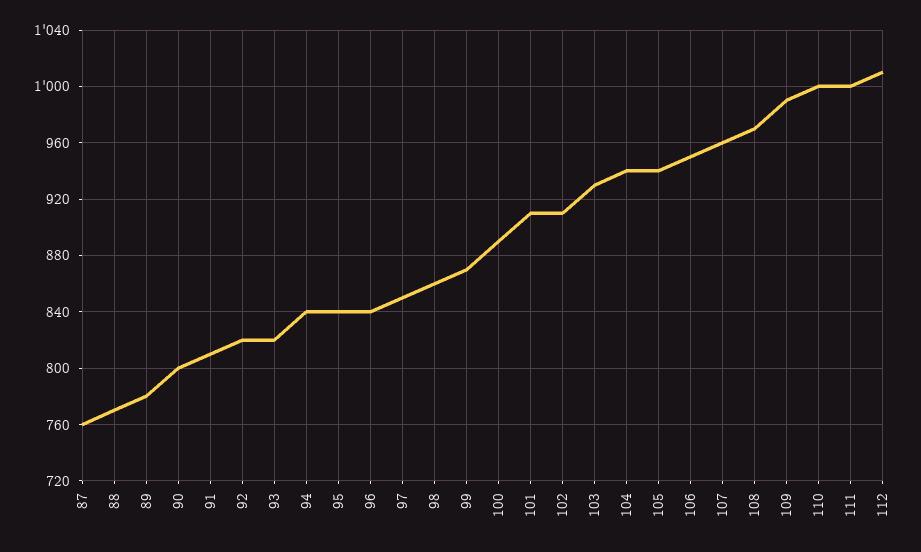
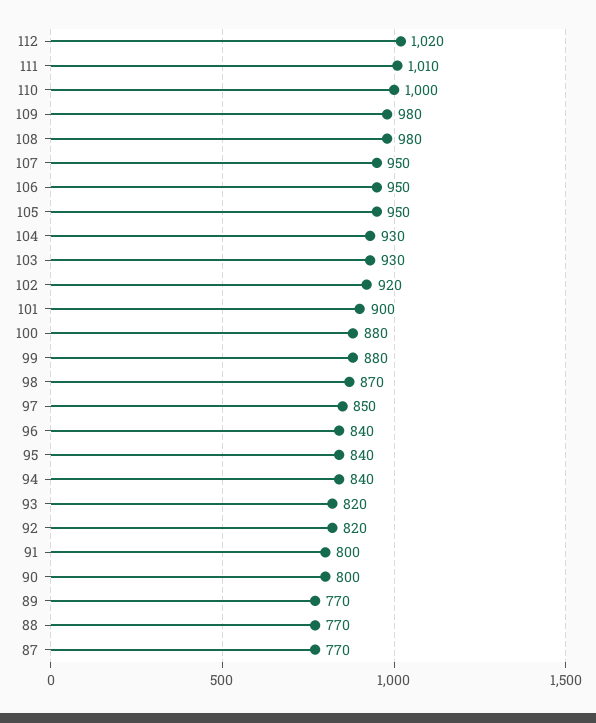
87: 760 -> 770
89: 780 -> 770
91: 810 -> 800
98: 860 -> 870
99: 870 -> 880
100: 890 -> 880
101: 910 -> 900
102: 910 -> 920
104: 940 -> 930
105: 940 -> 950
107: 960 -> 950
108: 970 -> 980
109: 990 -> 980
111: 1000 -> 1010
112: 1010 -> 1020

